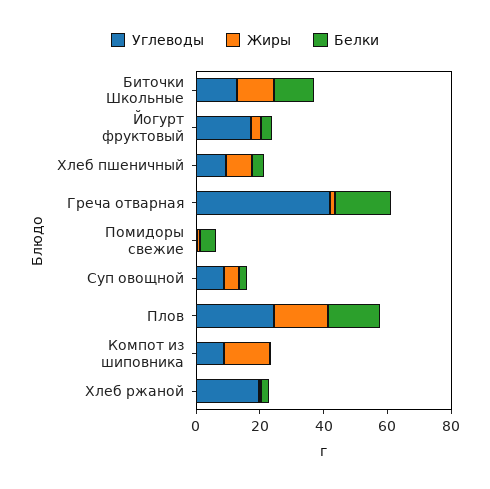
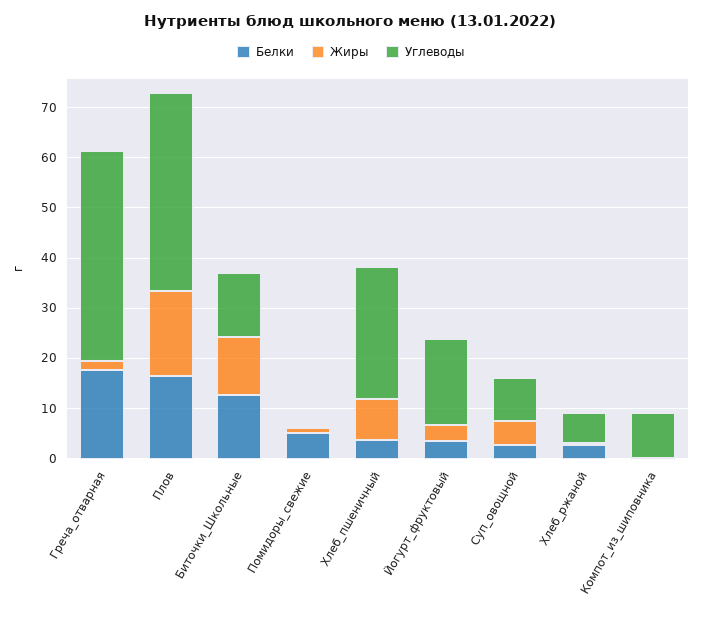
Углеводы, Хлеб пшеничный: 10 -> 26
Углеводы, Плов: 25 -> 40
Жиры, Компот из шиповника: 15 -> 0
Углеводы, Хлеб ржаной: 20 -> 6

